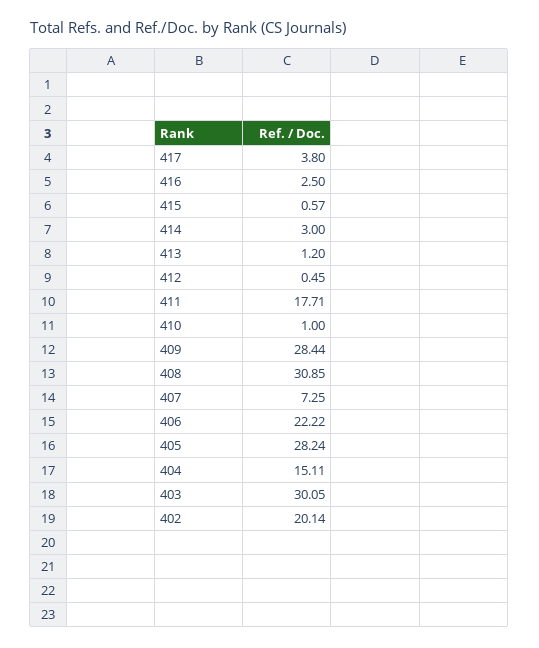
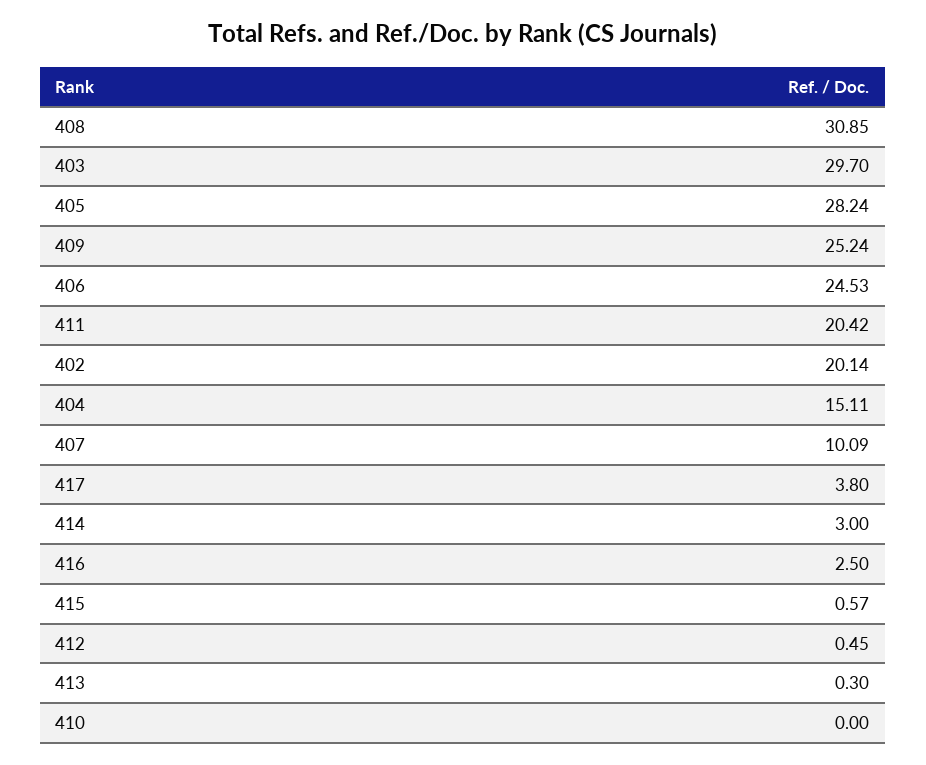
413: 1.2 -> 0.3
411: 17.71 -> 20.42
410: 1 -> 0
409: 28.44 -> 25.24
407: 7.25 -> 10.09
406: 22.22 -> 24.53
403: 30.05 -> 29.7

